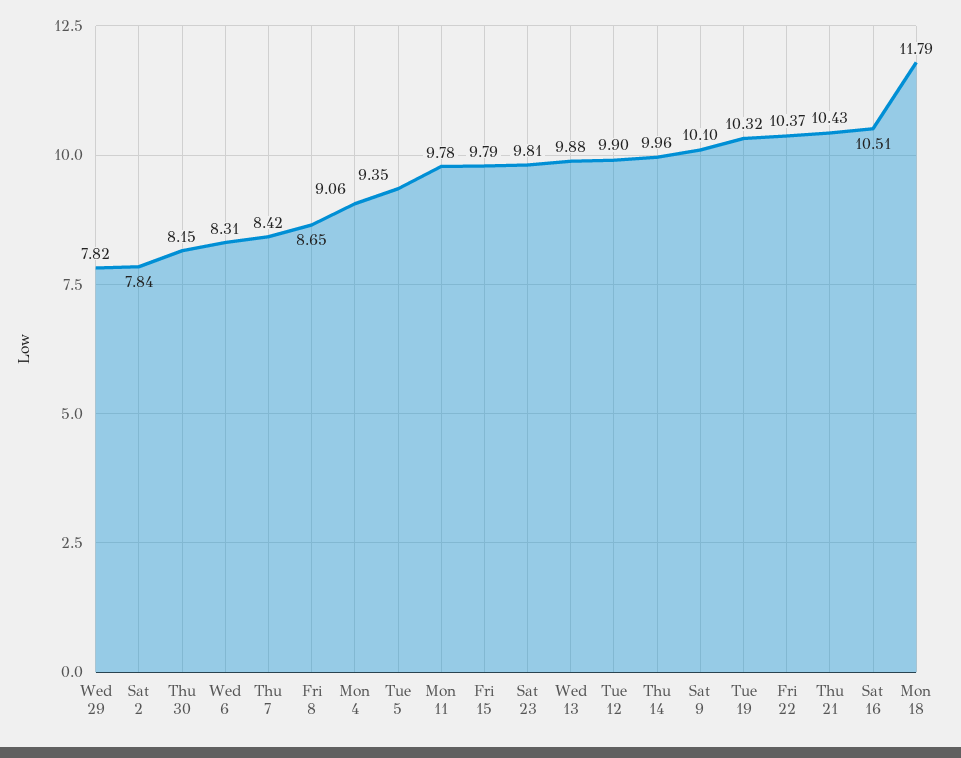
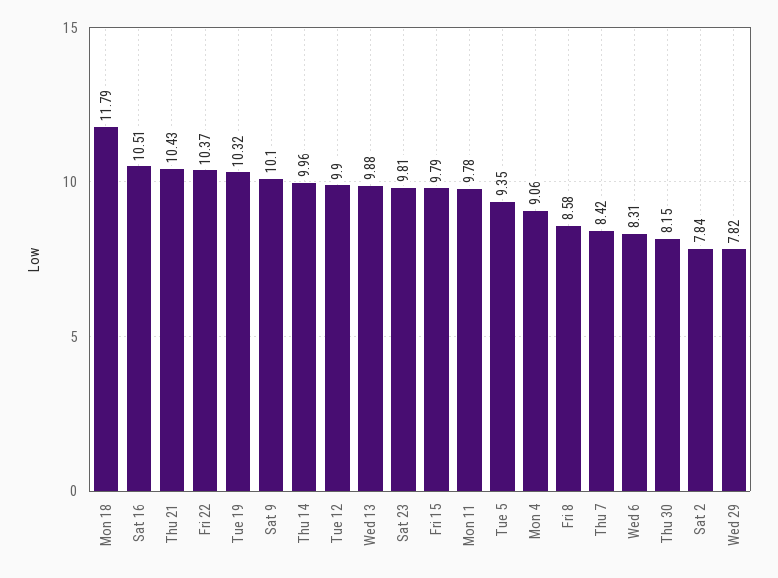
Fri 8: 8.65 -> 8.58

